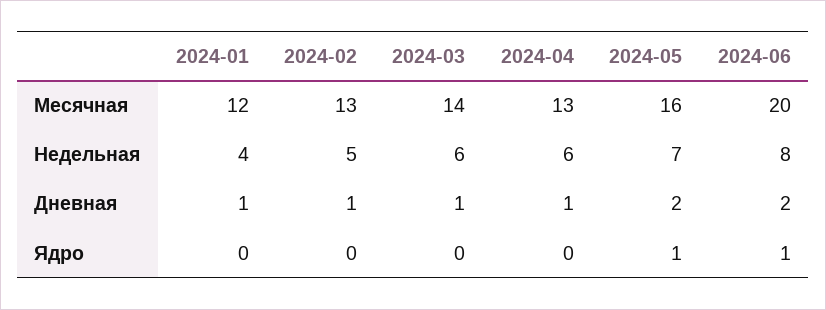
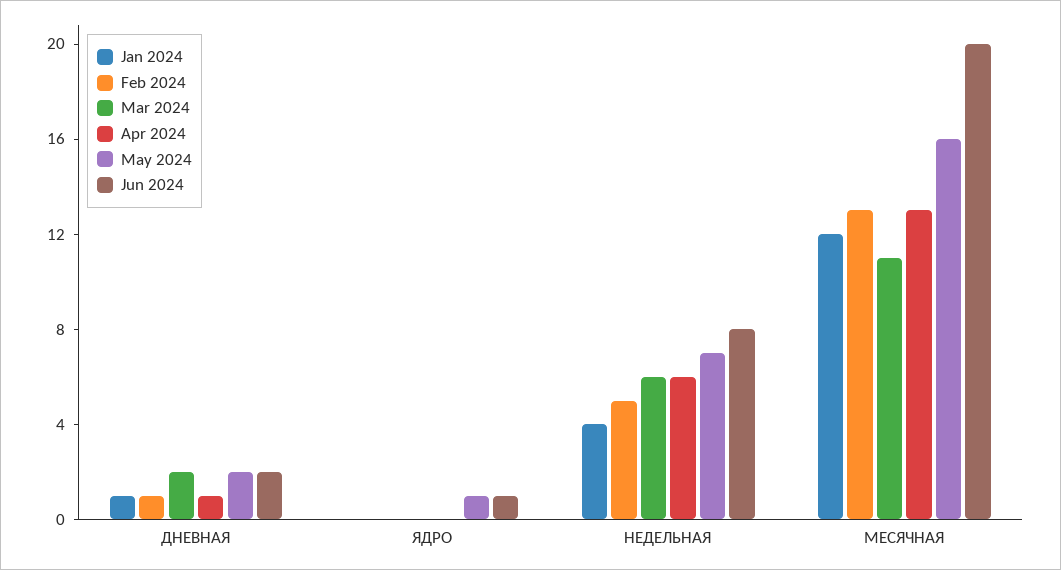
2024-03, Месячная: 14 -> 11
2024-03, Дневная: 1 -> 2

